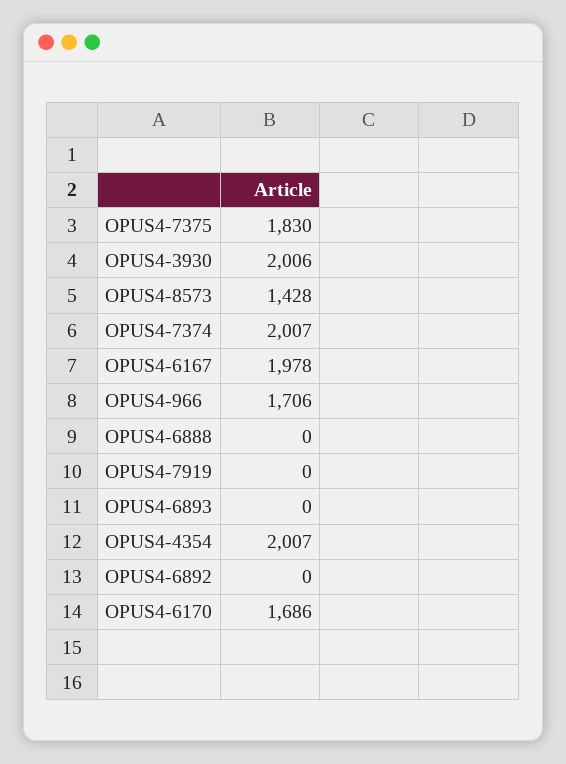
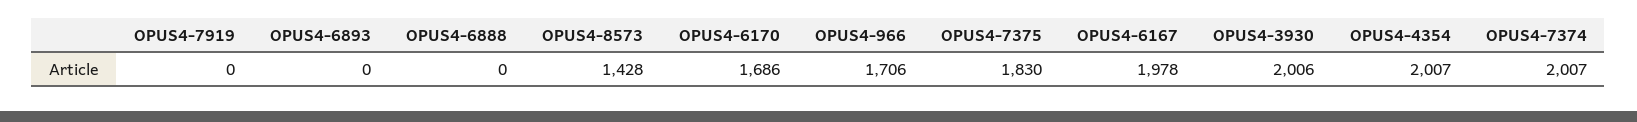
OPUS4-6892: 0 -> none

